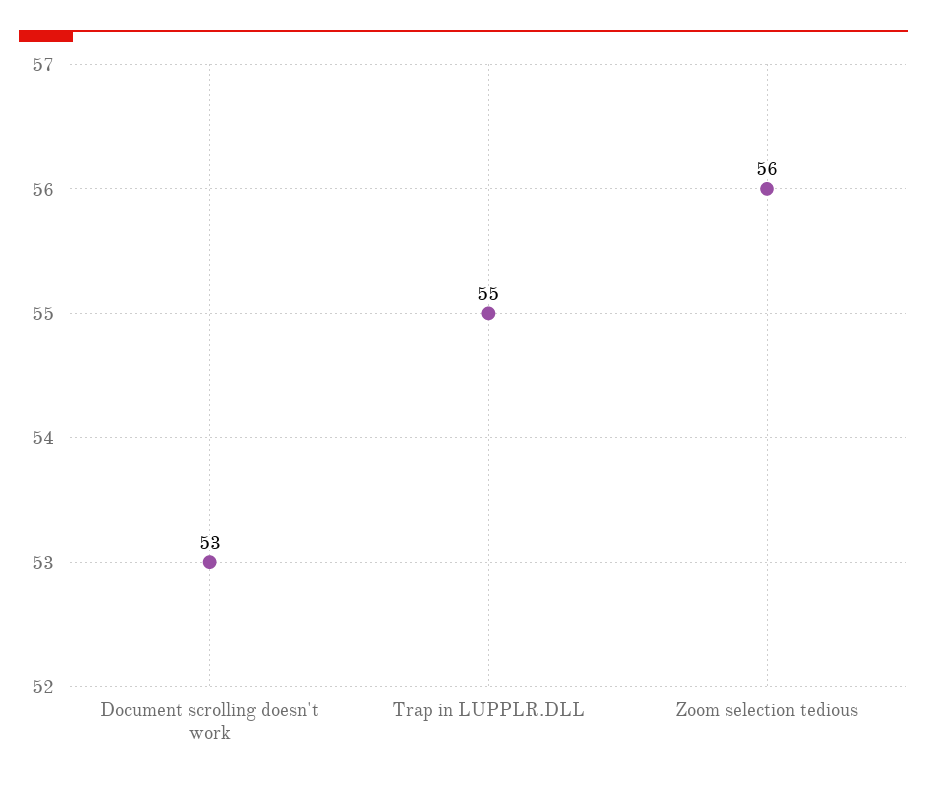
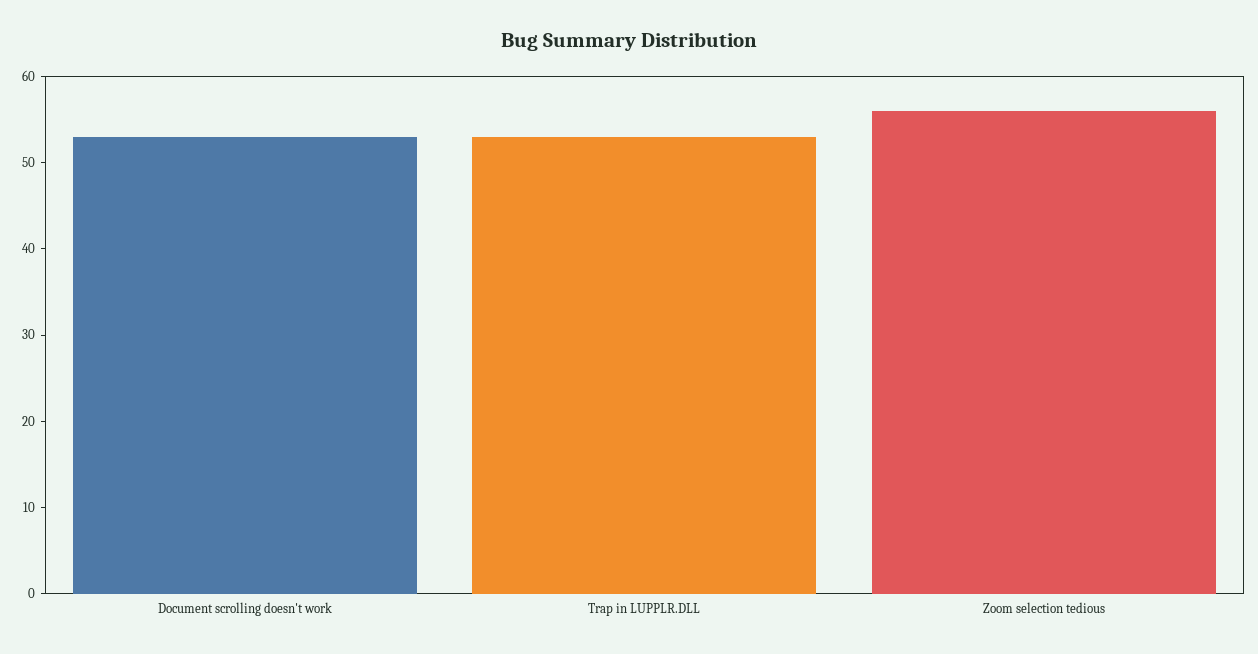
Trap in LUPPLR.DLL: 55 -> 53

